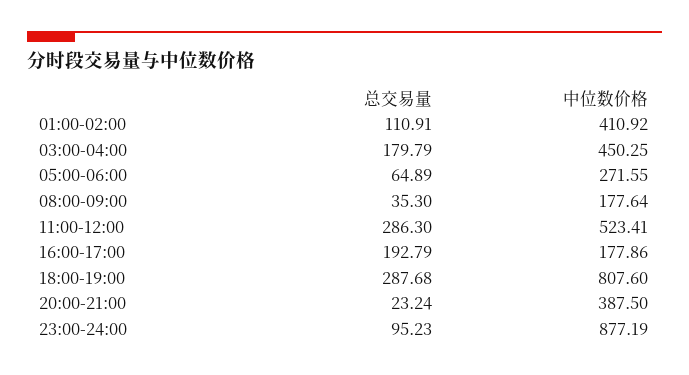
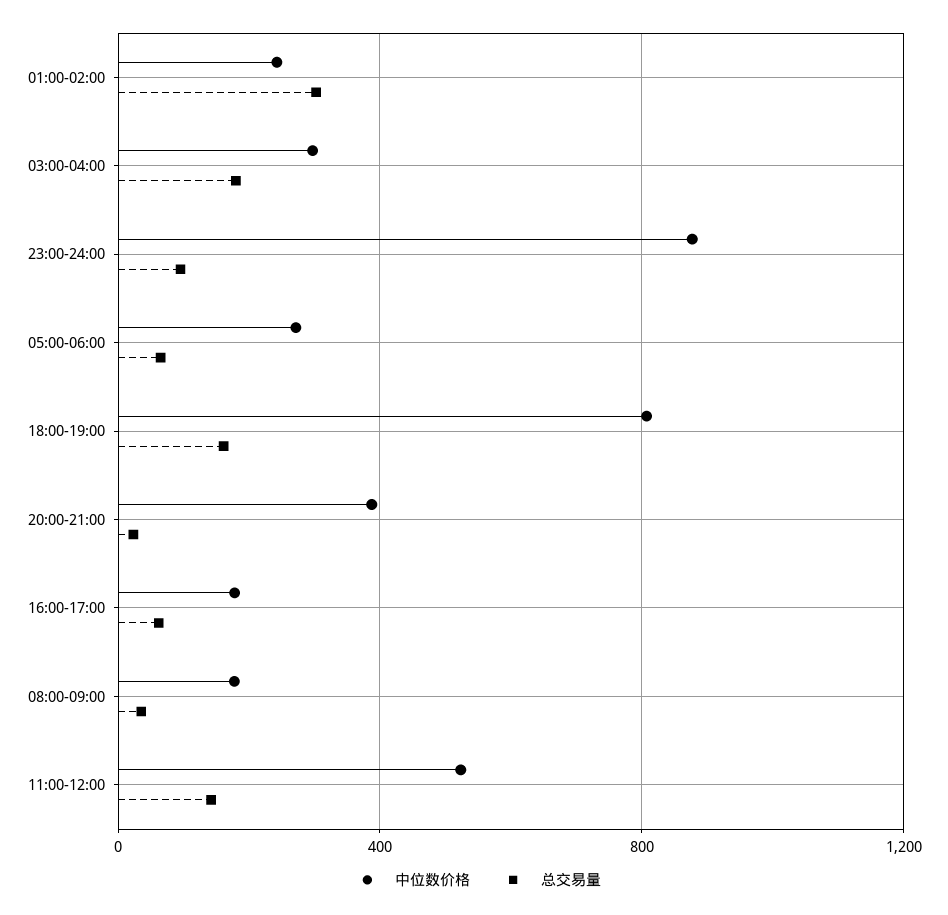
总交易量, 01:00-02:00: 110.91 -> 300
中位数价格, 01:00-02:00: 410.92 -> 250
中位数价格, 03:00-04:00: 450.25 -> 300
总交易量, 11:00-12:00: 286.3 -> 150
总交易量, 16:00-17:00: 192.79 -> 50
总交易量, 18:00-19:00: 287.68 -> 150

